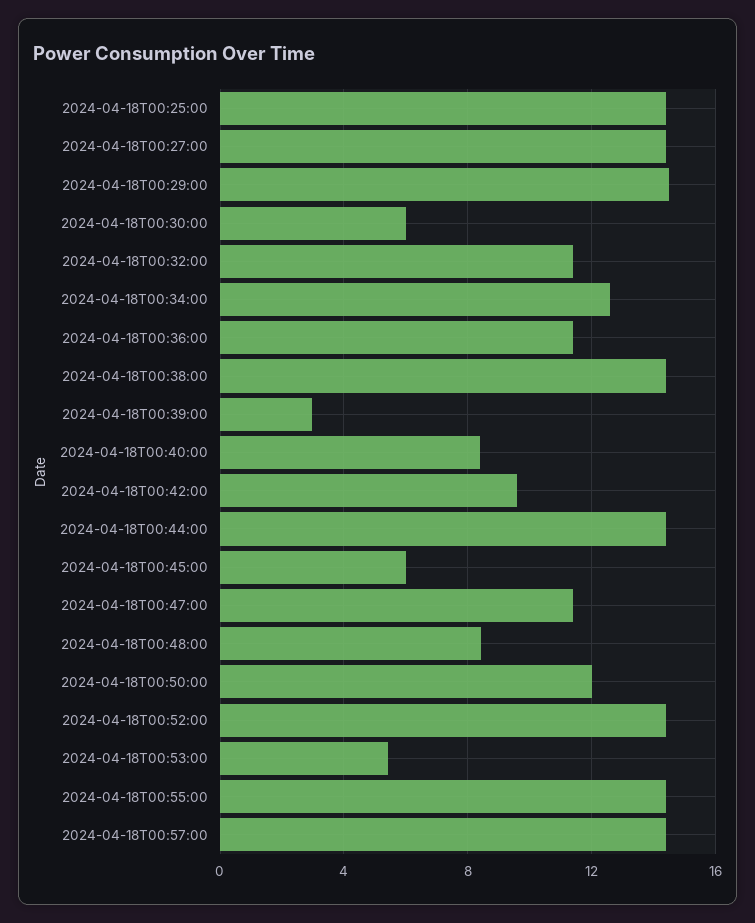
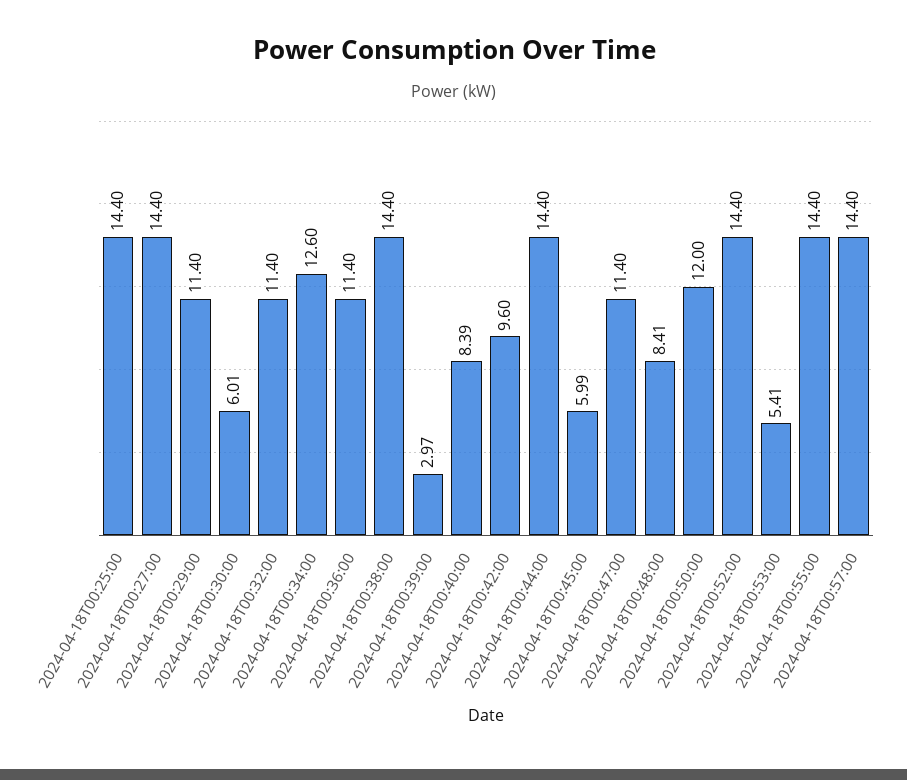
2024-04-18T00:29:00: 14.5 -> 11.4

